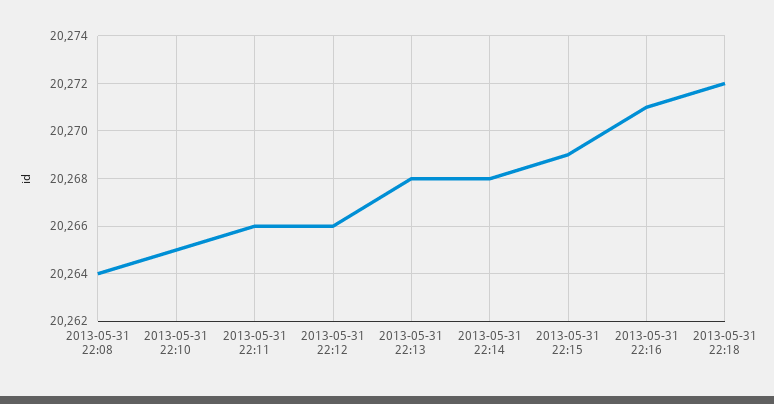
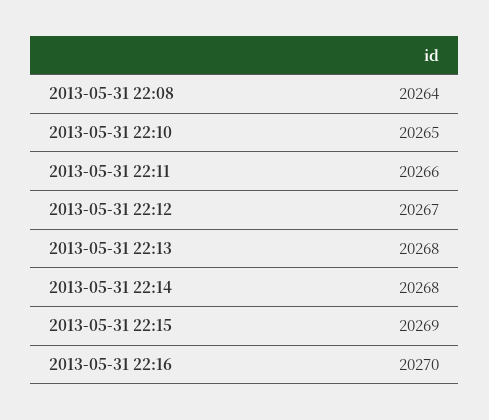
2013-05-31 22:12: 20266 -> 20267
2013-05-31 22:16: 20271 -> 20270
2013-05-31 22:18: 20272 -> none

